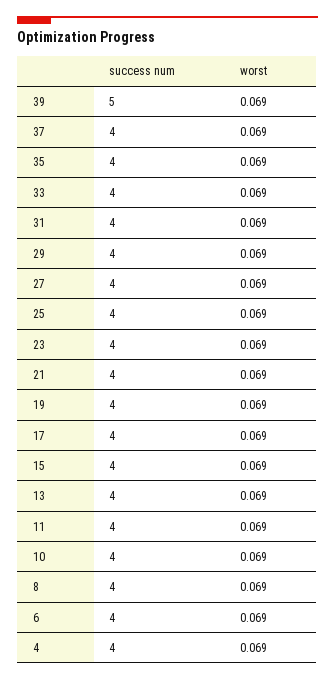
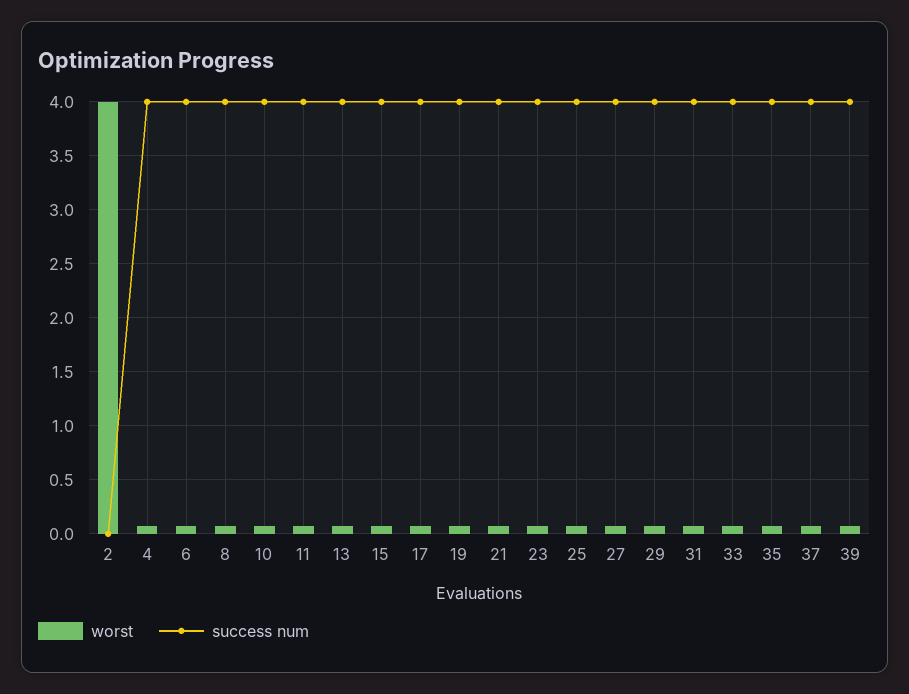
success num, 39: 5 -> 4
worst, 2: none -> 4
success num, 2: none -> 0

